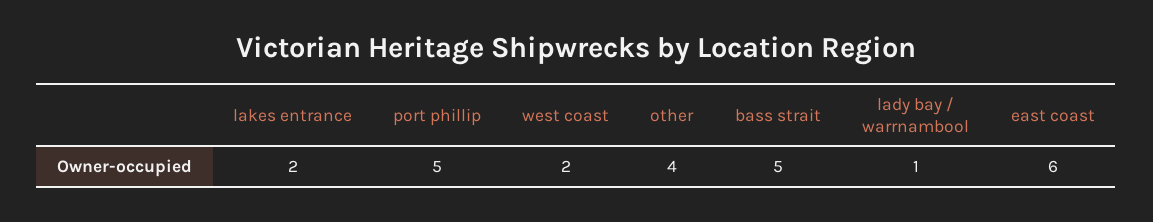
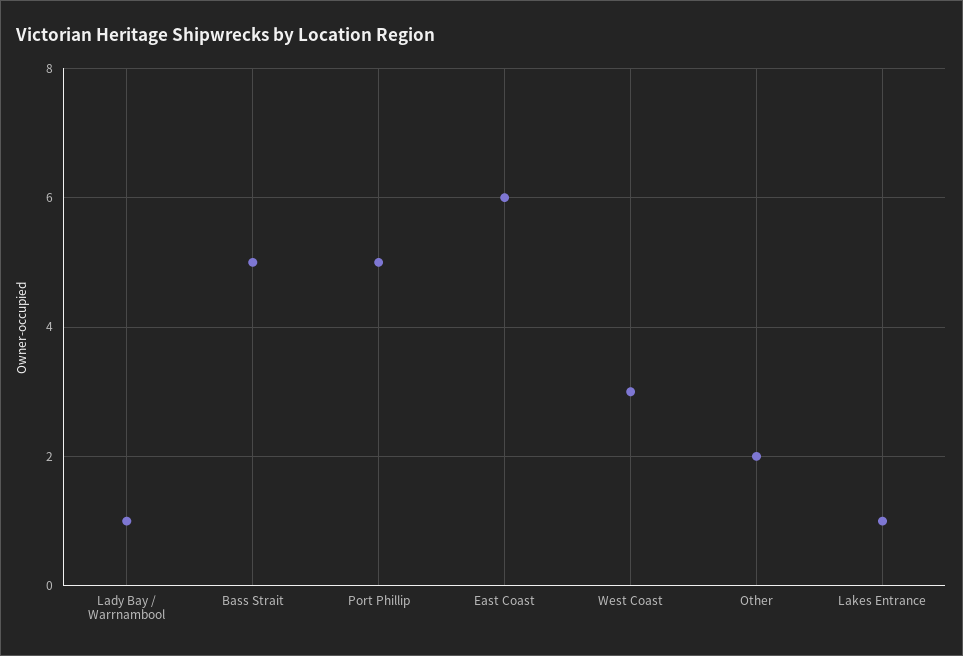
lakes entrance: 2 -> 1
west coast: 2 -> 3
other: 4 -> 2

